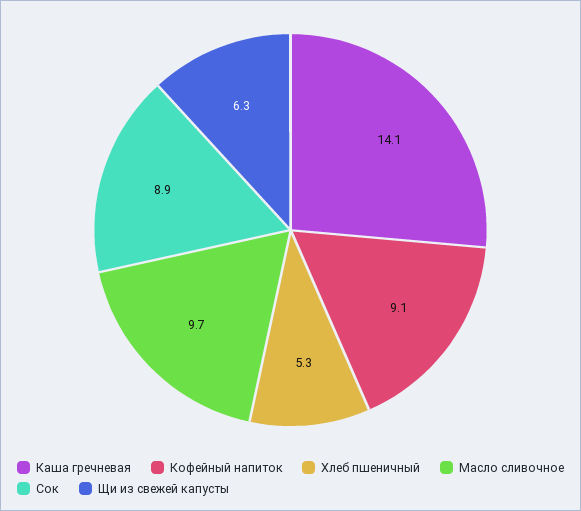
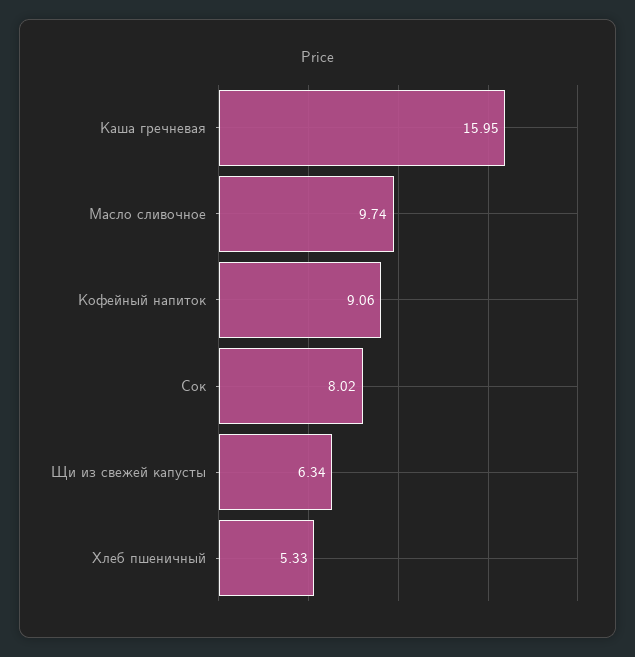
Каша гречневая: 14.1 -> 15.95
Сок: 8.9 -> 8.02

